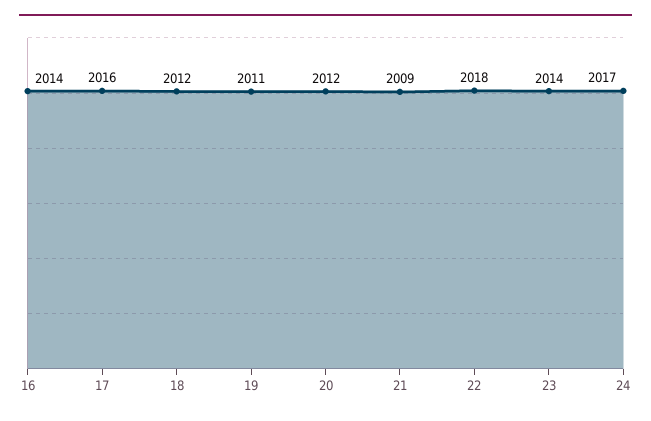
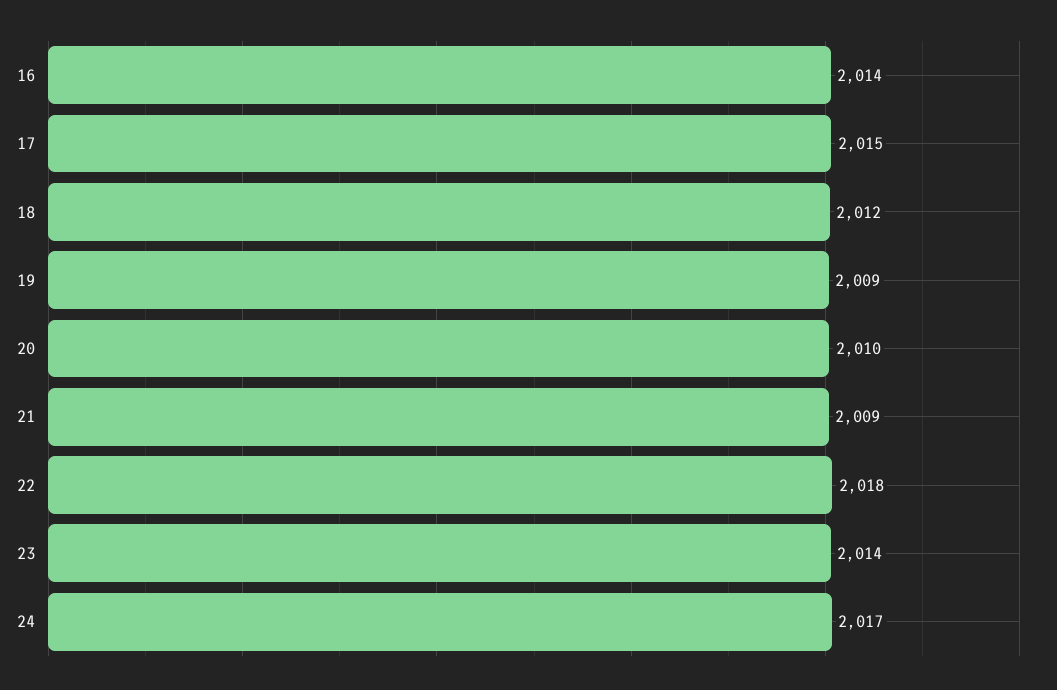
17: 2016 -> 2015
19: 2011 -> 2009
20: 2012 -> 2010

